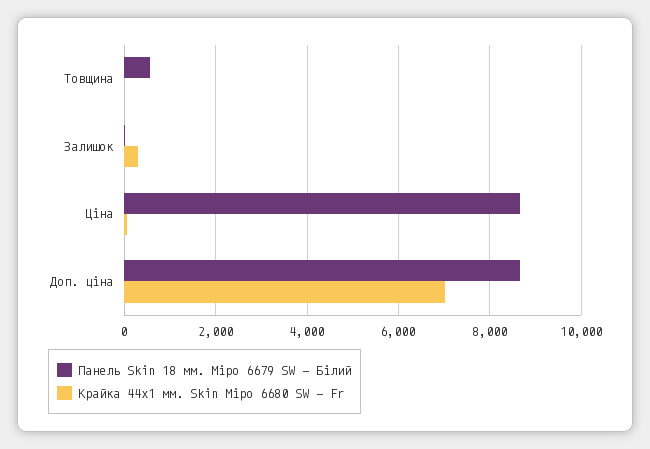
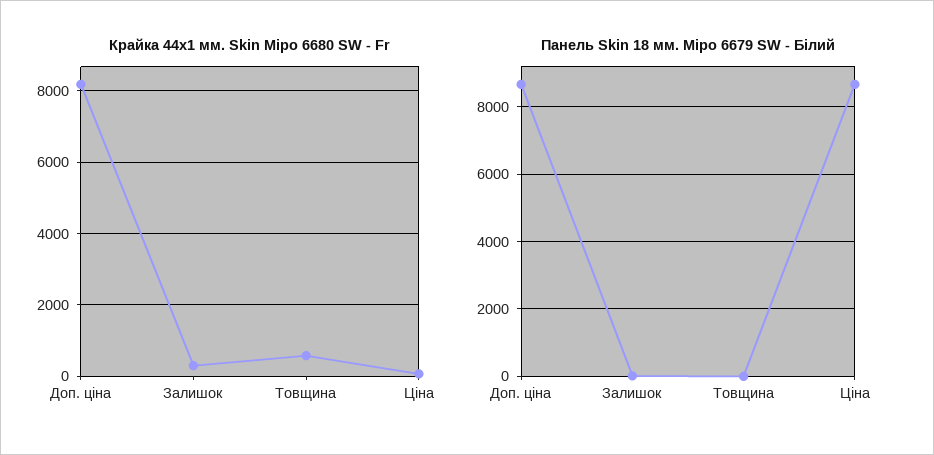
Панель Skin 18 мм. Міро 6679 SW - Білий, Товщина: 600 -> 0
Крайка 44x1 мм. Skin Міро 6680 SW - Fr, Товщина: 0 -> 600
Крайка 44x1 мм. Skin Міро 6680 SW - Fr, Доп. ціна: 7000 -> 8200

